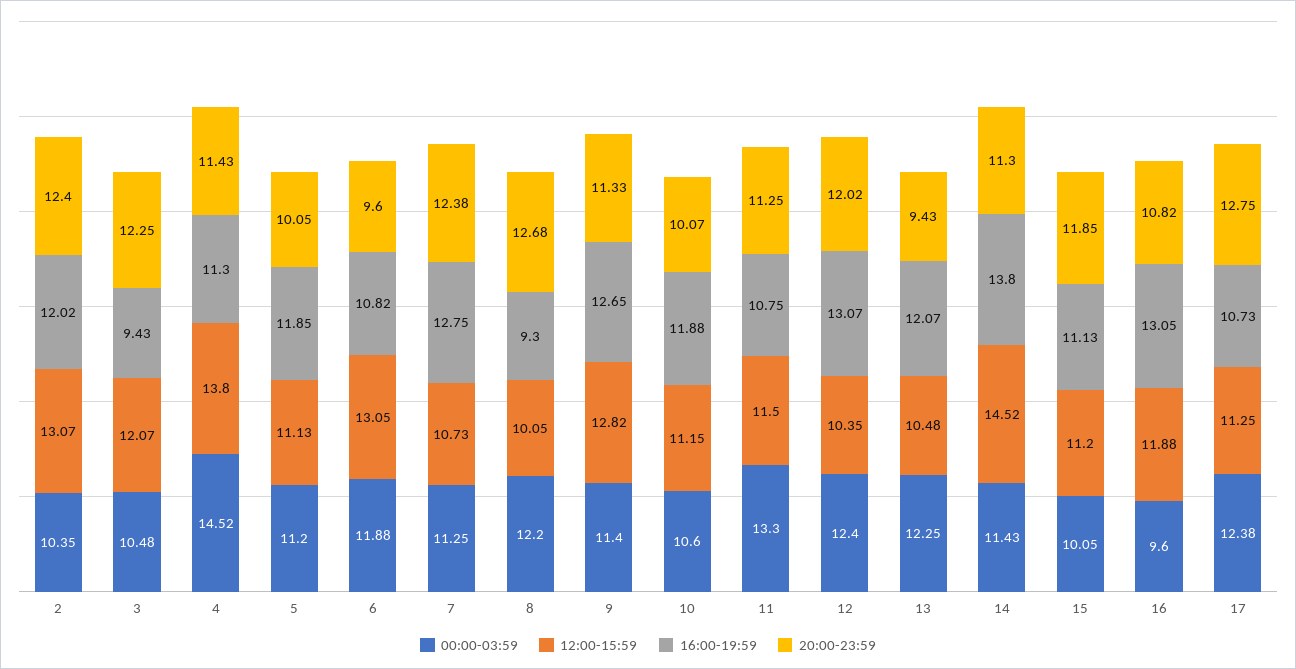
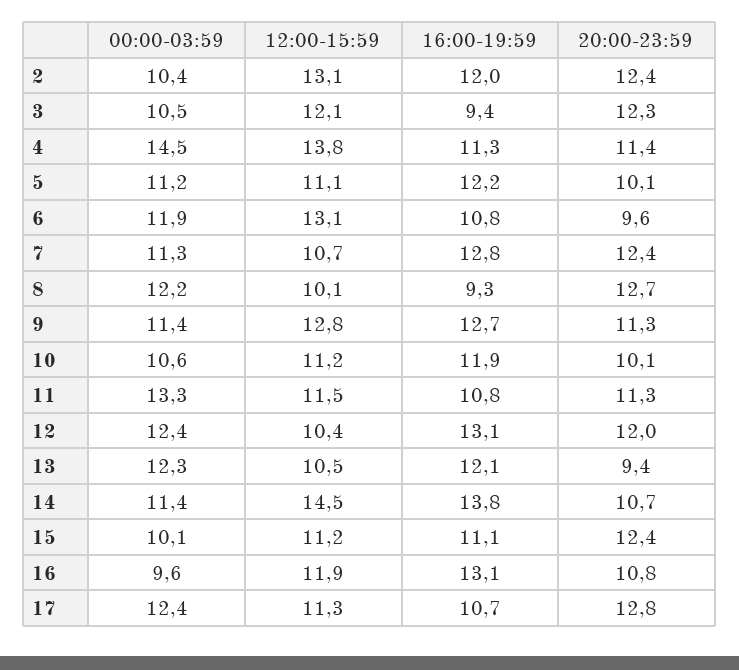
16:00-19:59, 5: 11.85 -> 12.2
20:00-23:59, 14: 11.3 -> 10.7
20:00-23:59, 15: 11.85 -> 12.4

